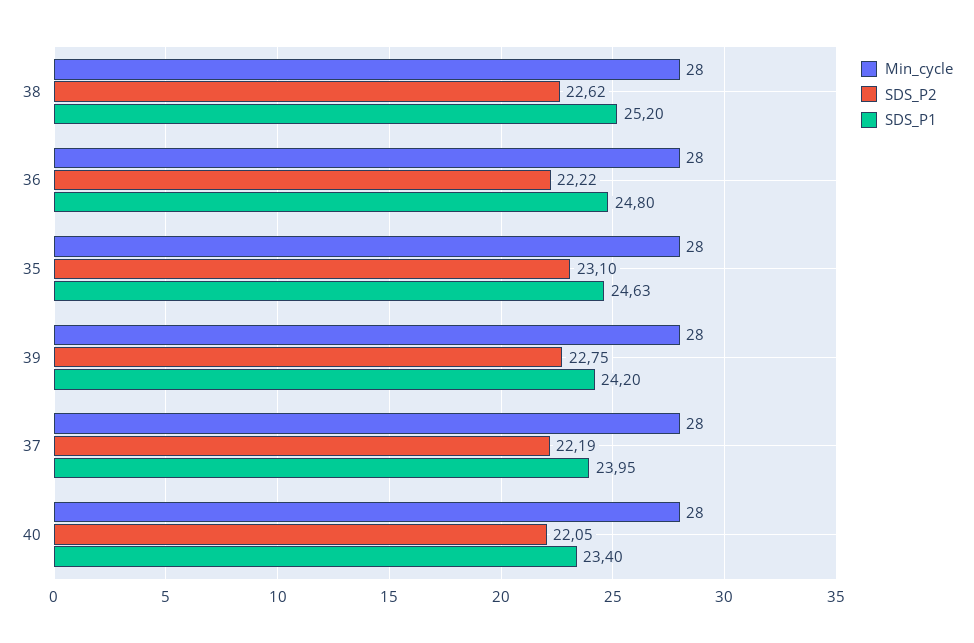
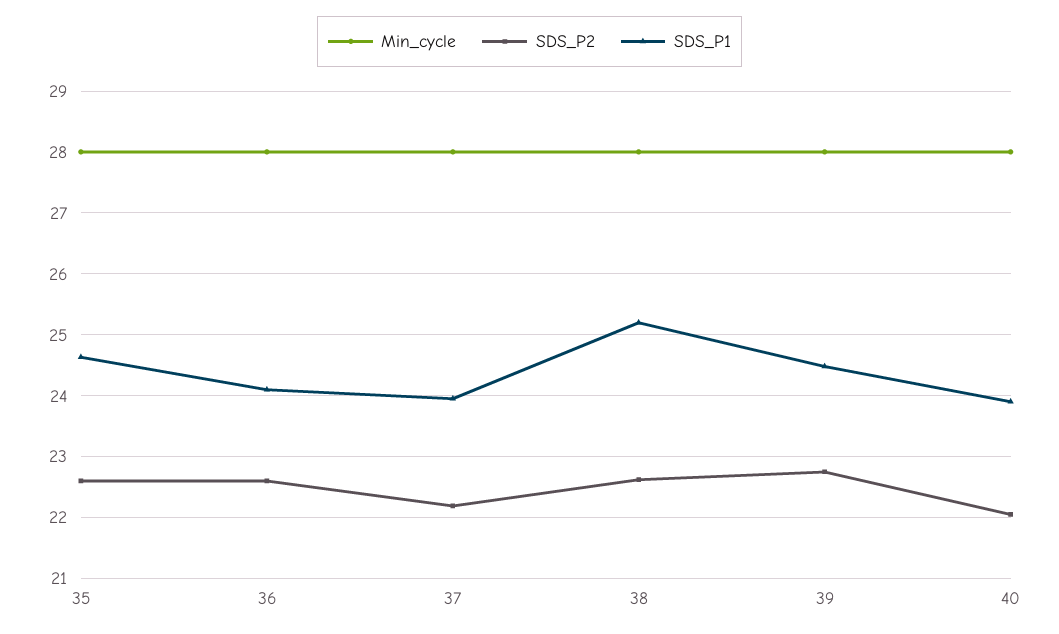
SDS_P2, 36: 22.22 -> 22.6
SDS_P1, 36: 24.8 -> 24.1
SDS_P2, 35: 23.1 -> 22.6
SDS_P1, 39: 24.2 -> 24.5
SDS_P1, 40: 23.4 -> 23.9

